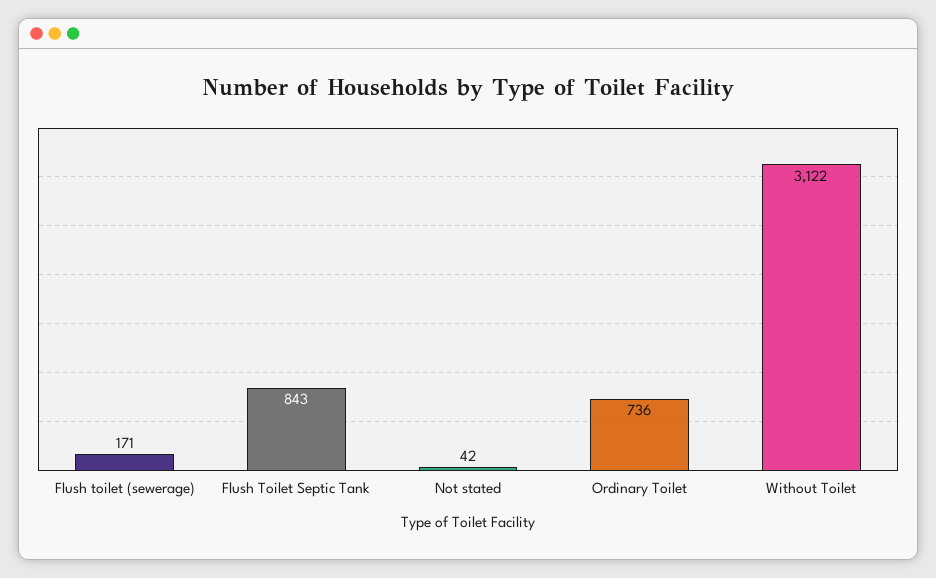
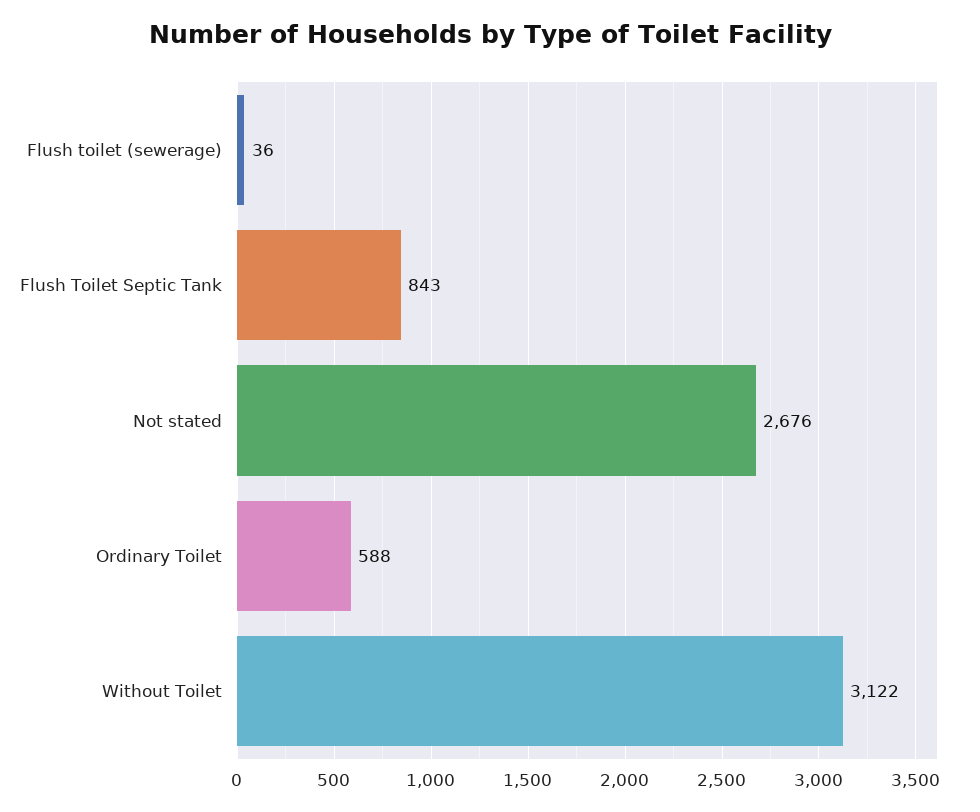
Flush toilet (sewerage): 171 -> 36
Not stated: 42 -> 2676
Ordinary Toilet: 736 -> 588

